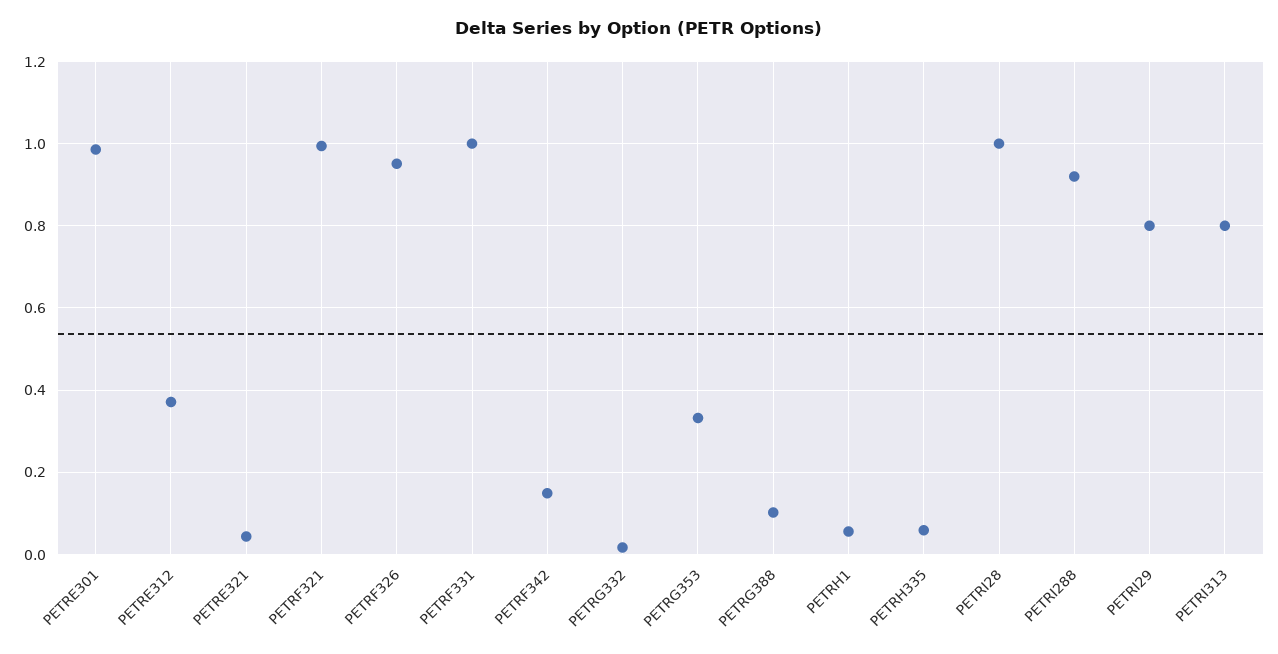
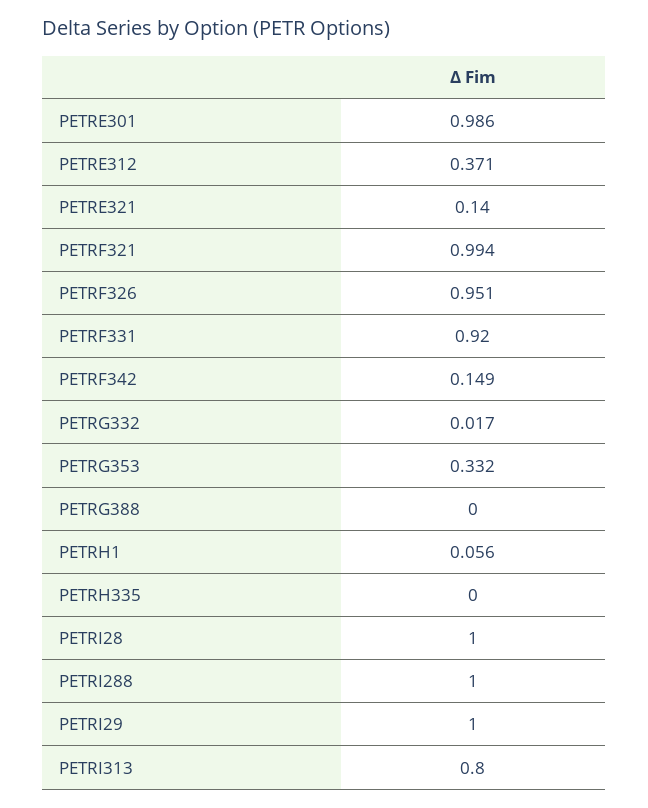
PETRE321: 0.04 -> 0.14
PETRF331: 1 -> 0.92
PETRG388: 0.1 -> 0
PETRH335: 0.06 -> 0
PETRI288: 0.92 -> 1
PETRI29: 0.8 -> 1

